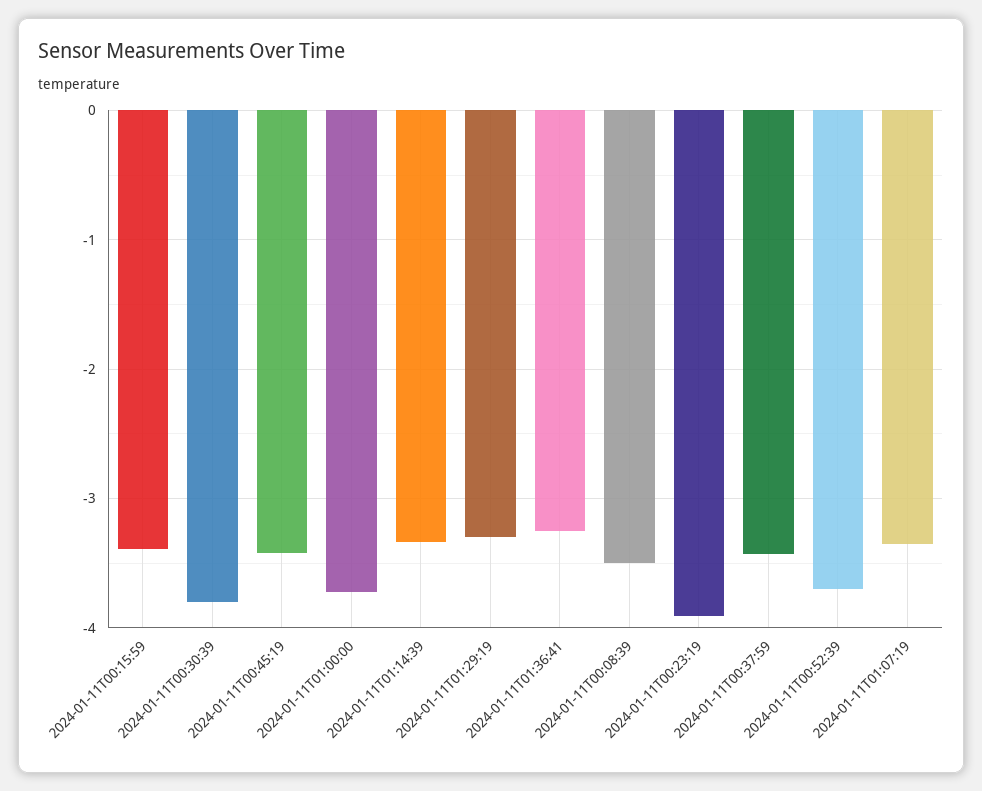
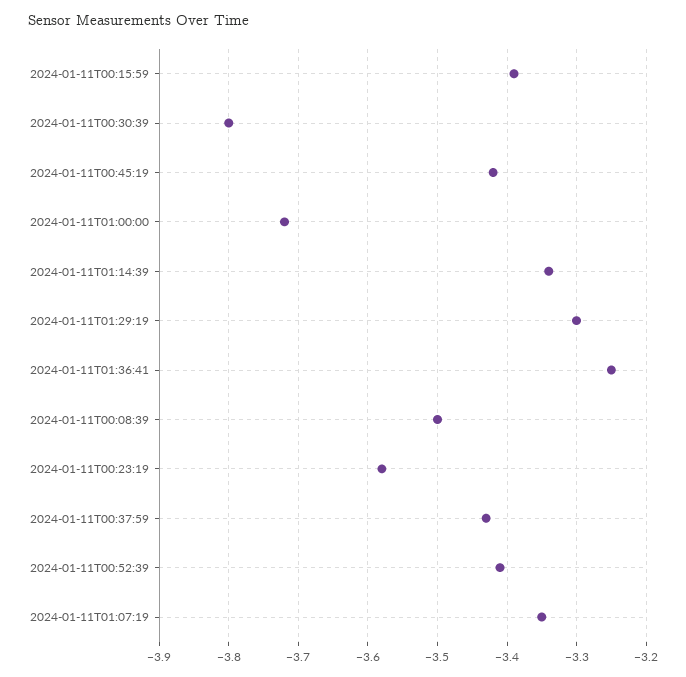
2024-01-11T00:23:19: -3.9 -> -3.58
2024-01-11T00:52:39: -3.7 -> -3.41

